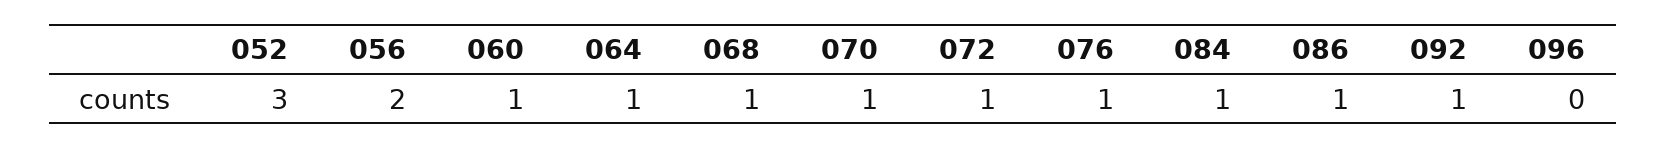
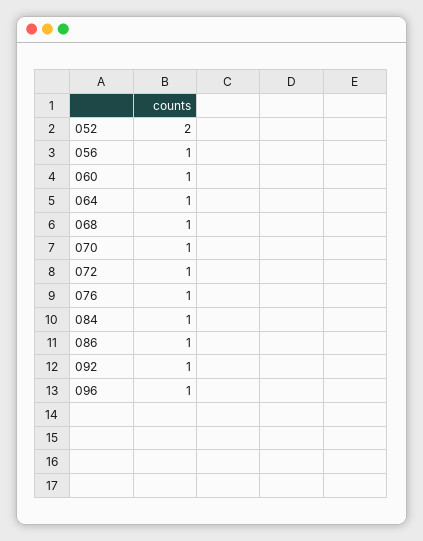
052: 3 -> 2
056: 2 -> 1
096: 0 -> 1

